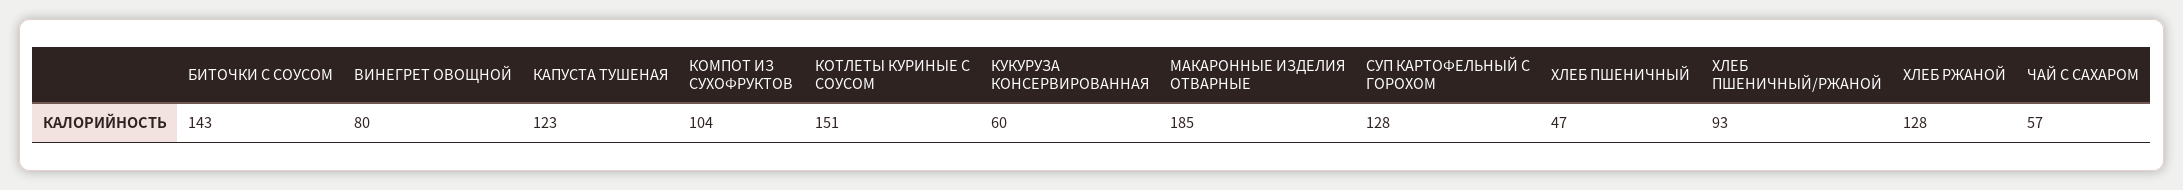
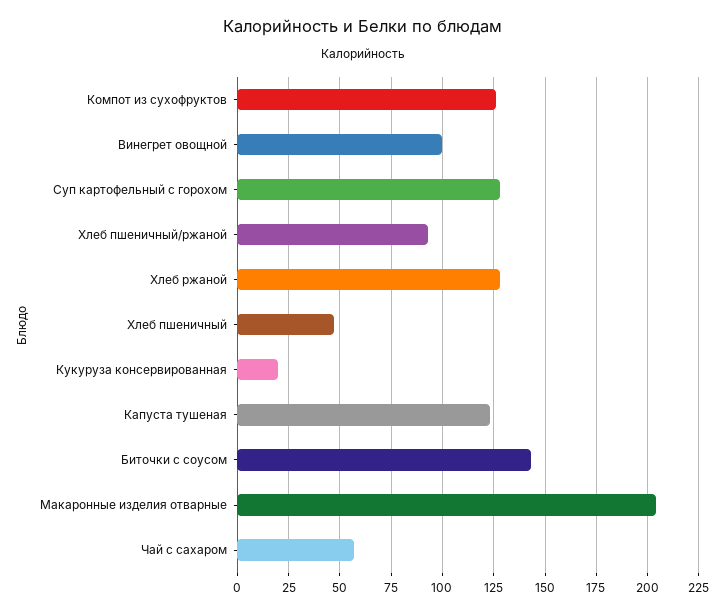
ВИНЕГРЕТ ОВОЩНОЙ: 80 -> 100
КОМПОТ ИЗ СУХОФРУКТОВ: 104 -> 125
КОТЛЕТЫ КУРИНЫЕ С СОУСОМ: 151 -> none
КУКУРУЗА КОНСЕРВИРОВАННАЯ: 60 -> 20
МАКАРОННЫЕ ИЗДЕЛИЯ ОТВАРНЫЕ: 185 -> 205

